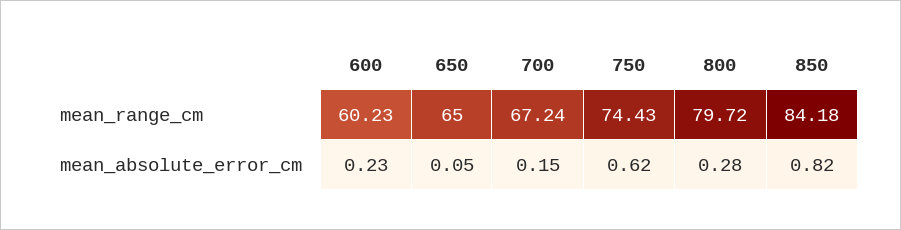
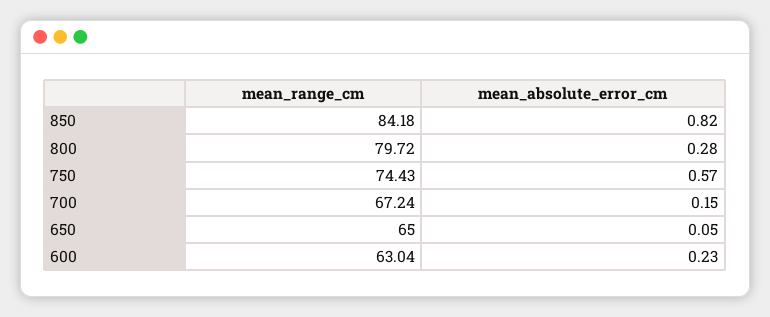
600, mean_range_cm: 60.23 -> 63.04
750, mean_absolute_error_cm: 0.62 -> 0.57

